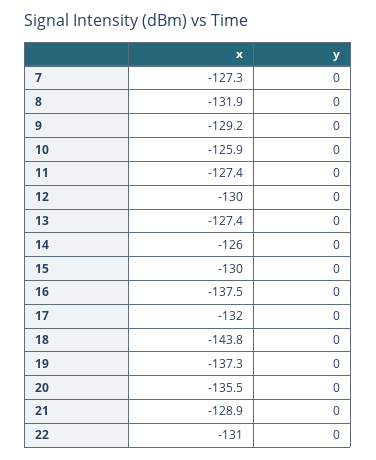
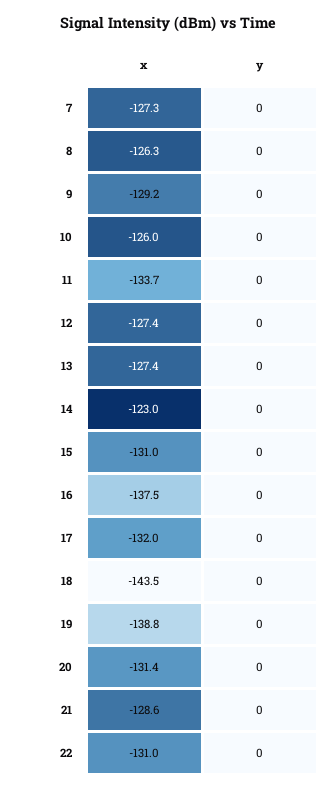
x, 8: -131.9 -> -126.3
x, 10: -125.9 -> -126
x, 11: -127.4 -> -133.7
x, 12: -130 -> -127.4
x, 14: -126 -> -123
x, 15: -130 -> -131
x, 18: -143.8 -> -143.5
x, 19: -137.3 -> -138.8
x, 20: -135.5 -> -131.4
x, 21: -128.9 -> -128.6

